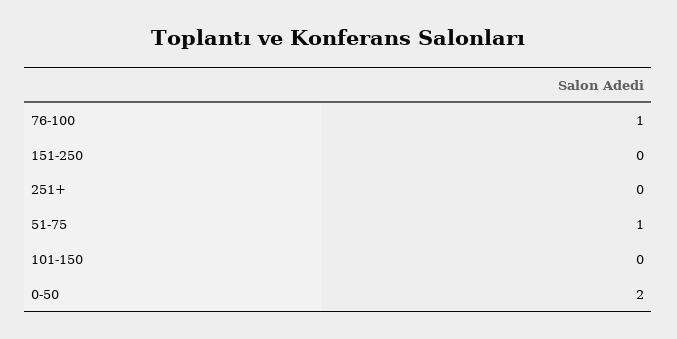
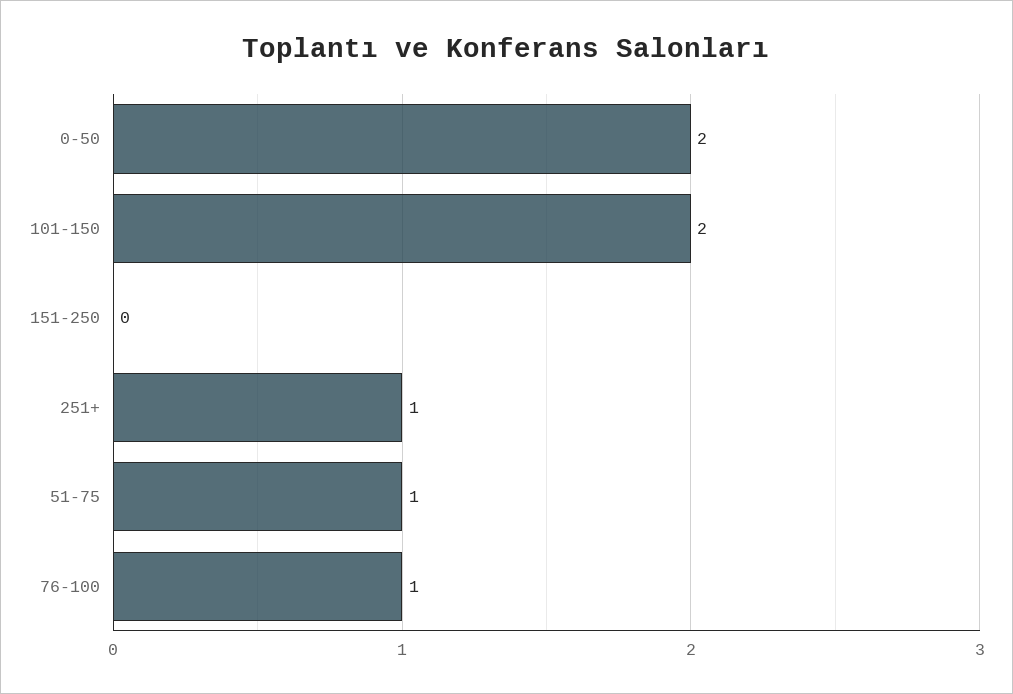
251+: 0 -> 1
101-150: 0 -> 2

